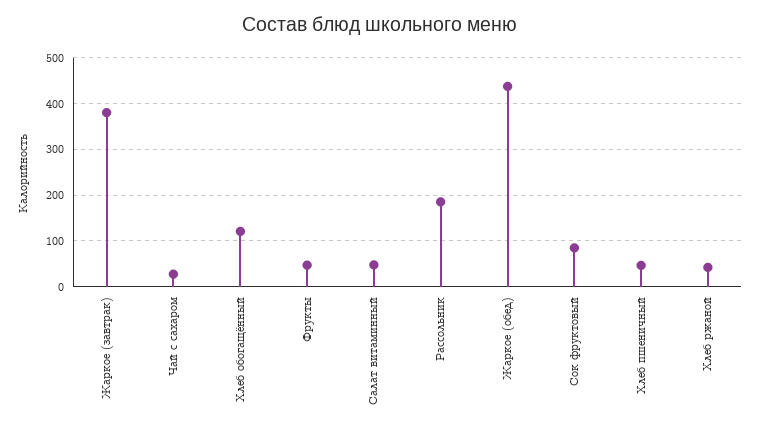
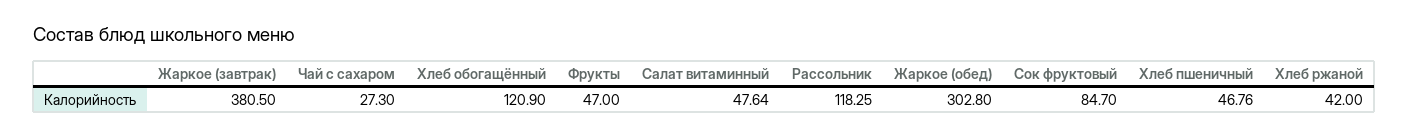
Рассольник: 180 -> 118.25
Жаркое (обед): 440 -> 302.8

